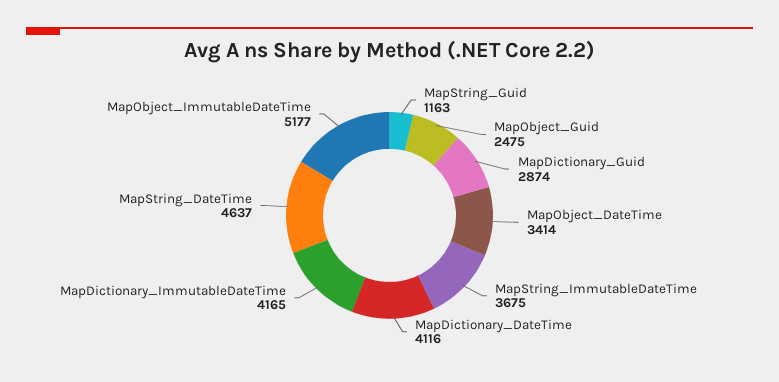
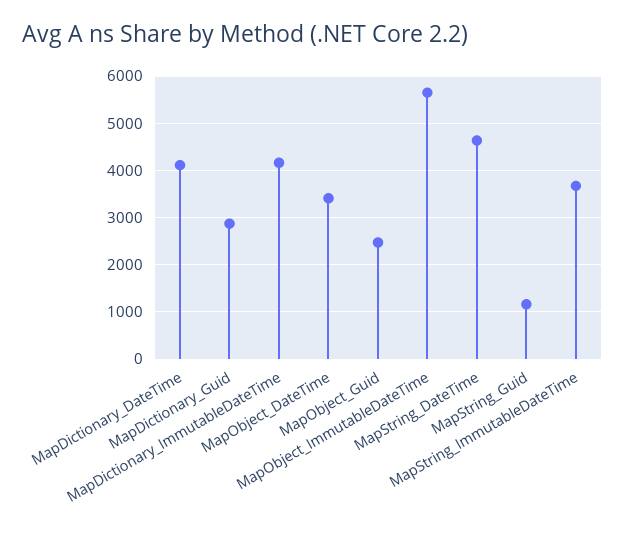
MapObject_ImmutableDateTime: 5177 -> 5600

